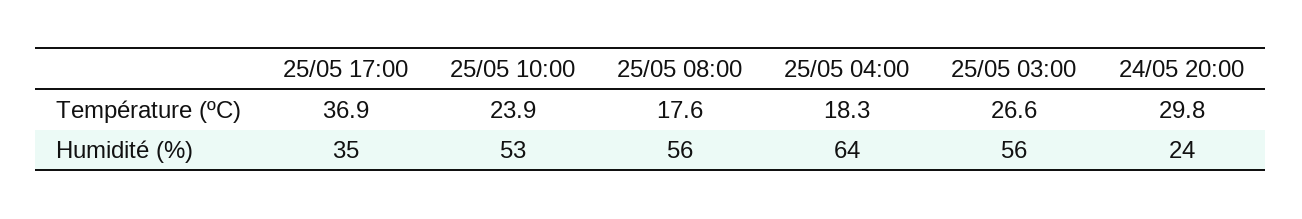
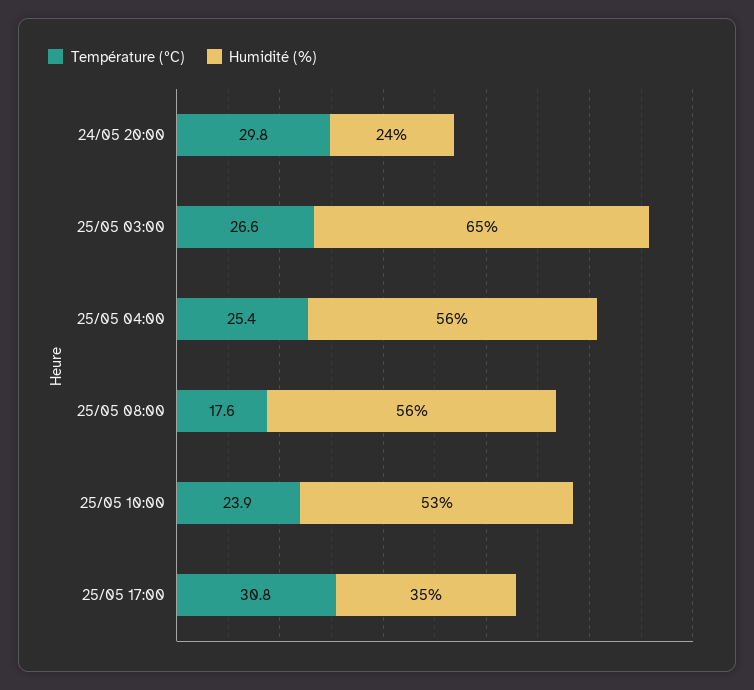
Température (ºC), 25/05 17:00: 36.9 -> 30.8
Température (ºC), 25/05 04:00: 18.3 -> 25.4
Humidité (%), 25/05 04:00: 64 -> 56
Humidité (%), 25/05 03:00: 56 -> 65

